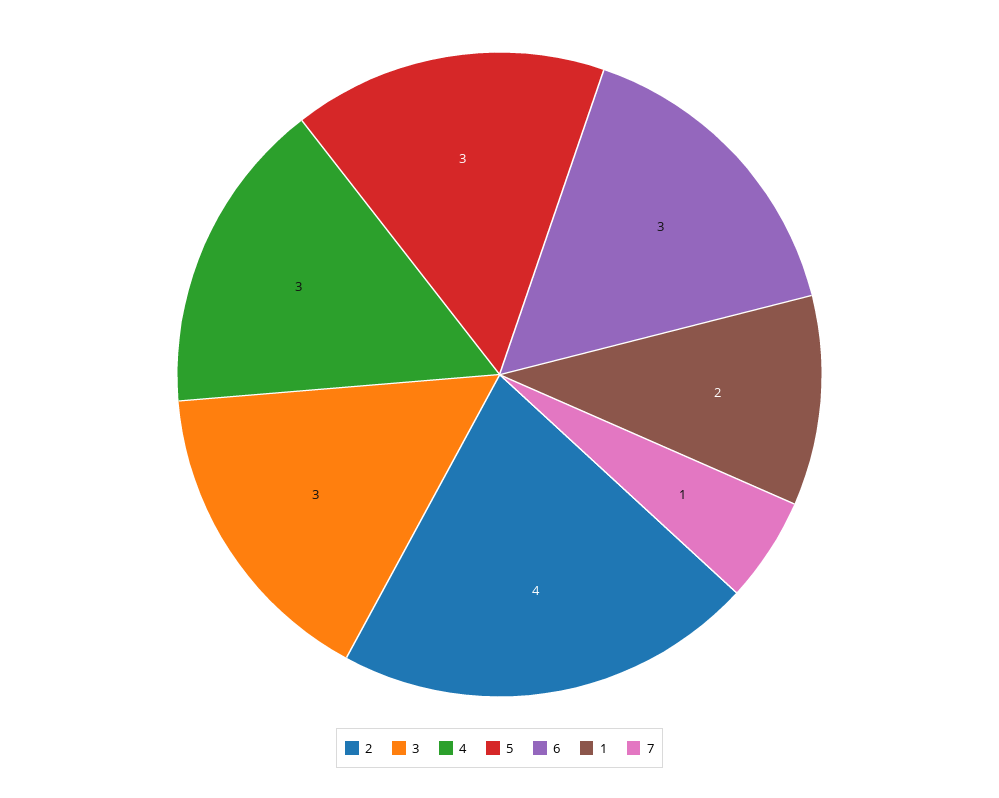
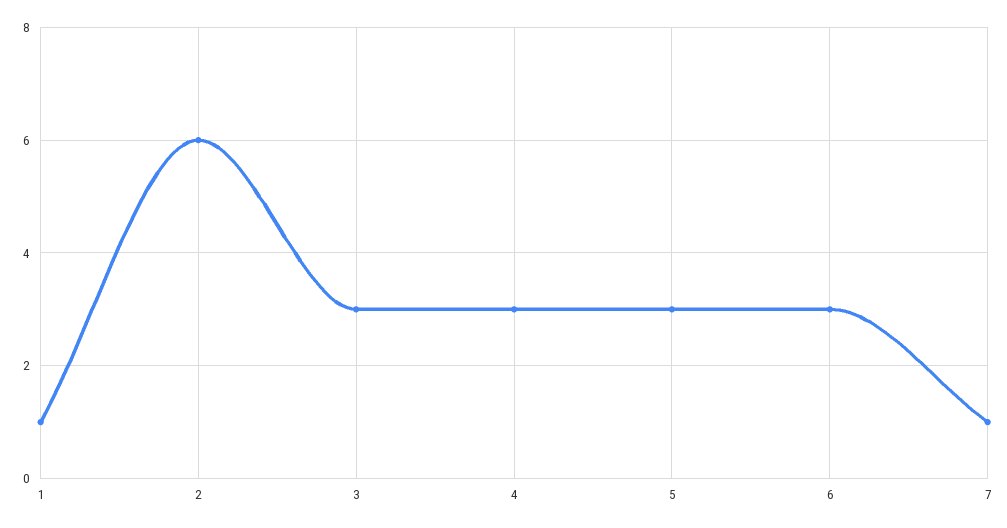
2: 4 -> 6
1: 2 -> 1

